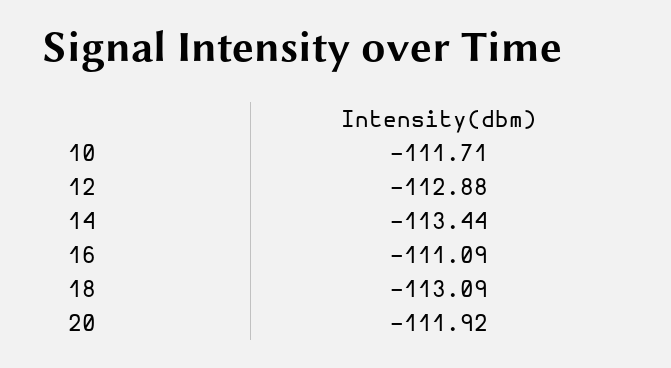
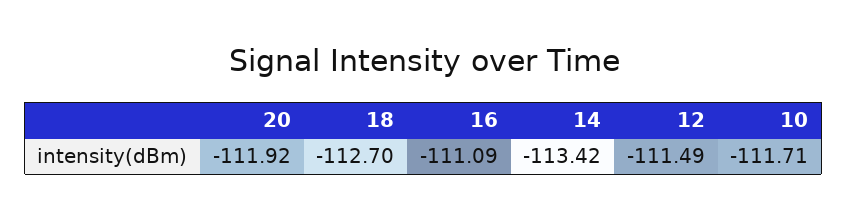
12: -112.88 -> -111.49
14: -113.44 -> -113.42
18: -113.09 -> -112.7

